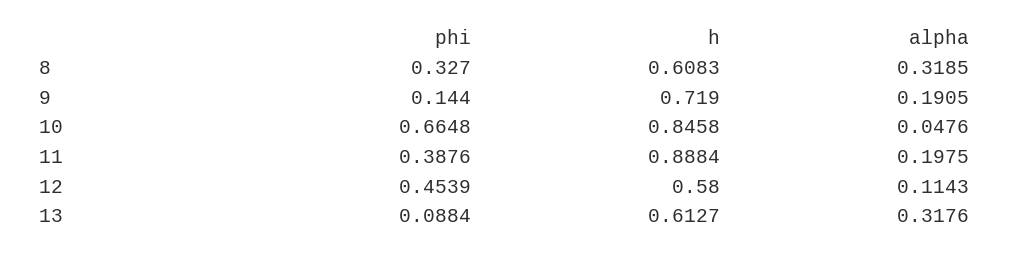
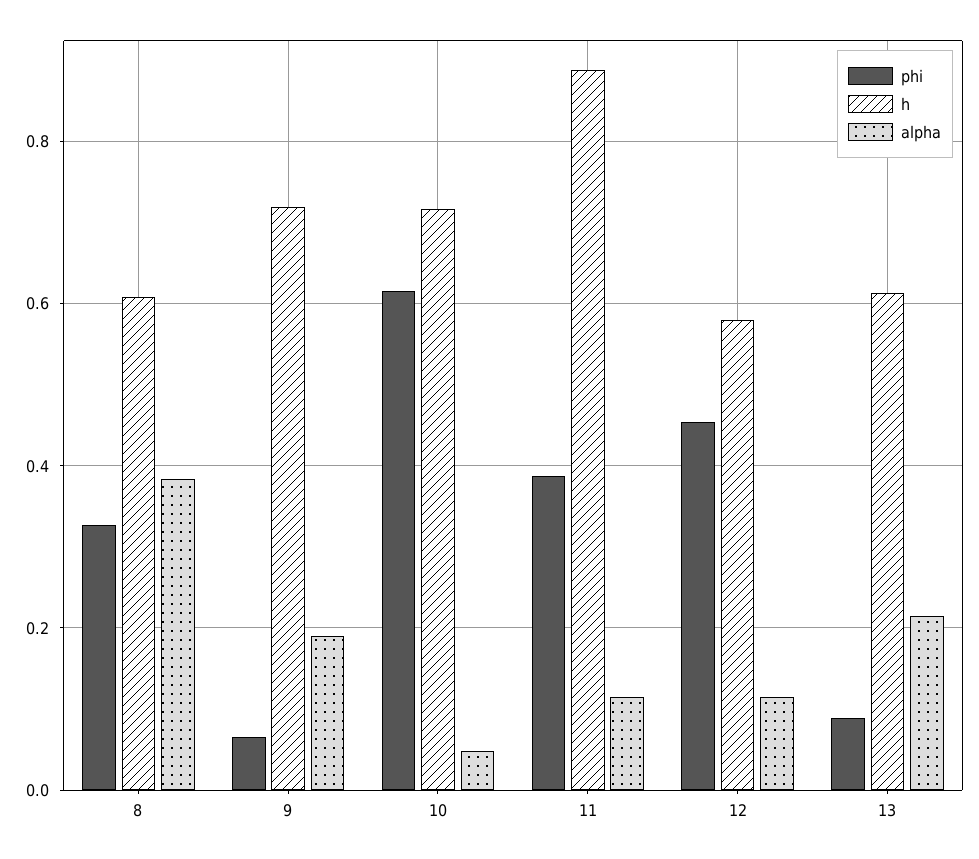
alpha, 8: 0.3185 -> 0.38
phi, 9: 0.144 -> 0.06
phi, 10: 0.6648 -> 0.62
h, 10: 0.8458 -> 0.72
alpha, 11: 0.1975 -> 0.12
alpha, 13: 0.3176 -> 0.22

